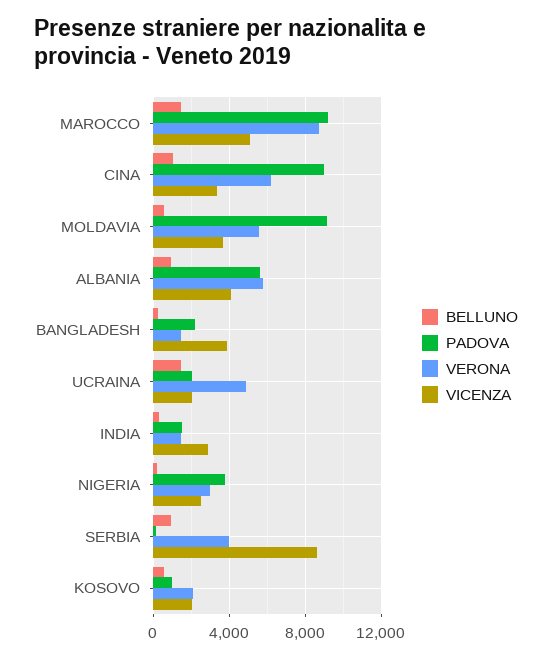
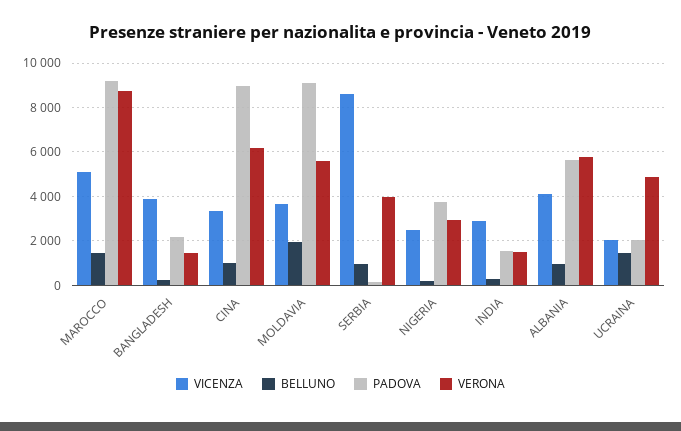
BELLUNO, MOLDAVIA: 500 -> 2000
BELLUNO, KOSOVO: 500 -> none
PADOVA, KOSOVO: 1000 -> none
VERONA, KOSOVO: 2000 -> none
VICENZA, KOSOVO: 2000 -> none

